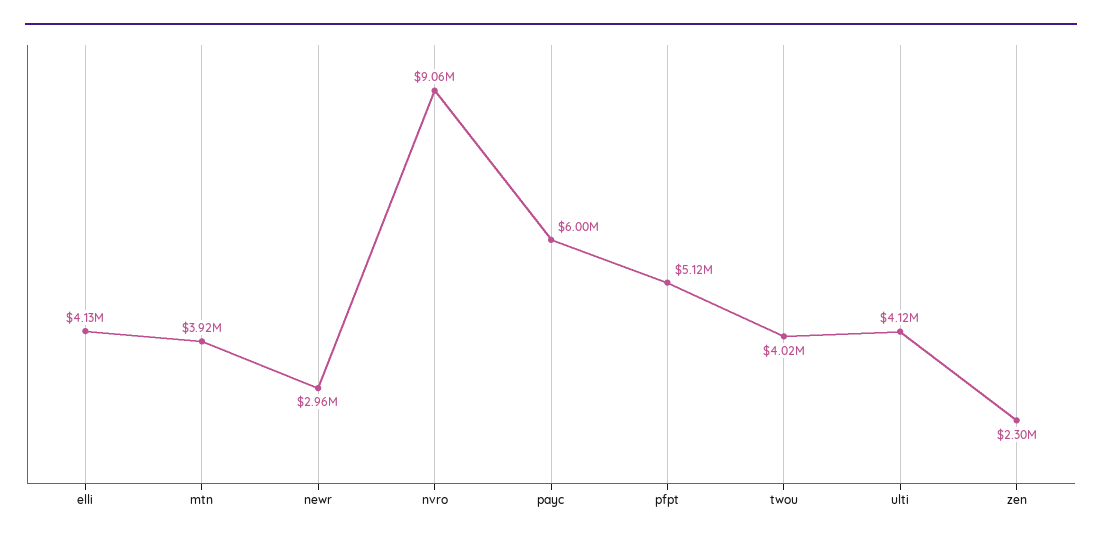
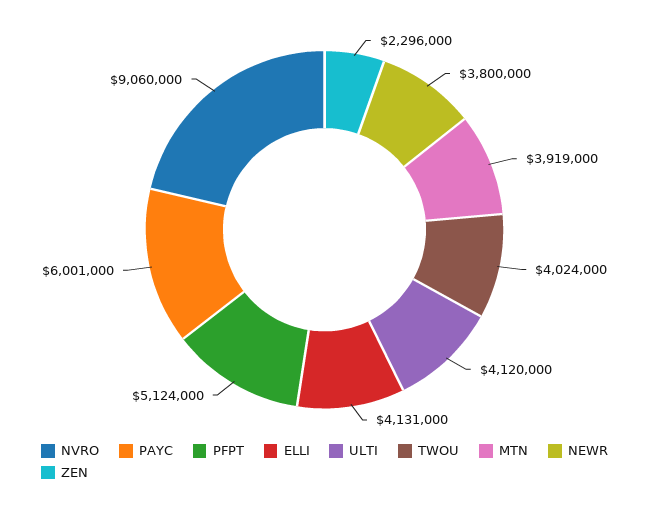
newr: 2960000 -> 3800000

